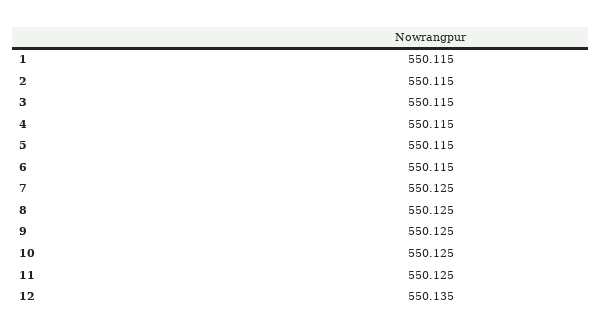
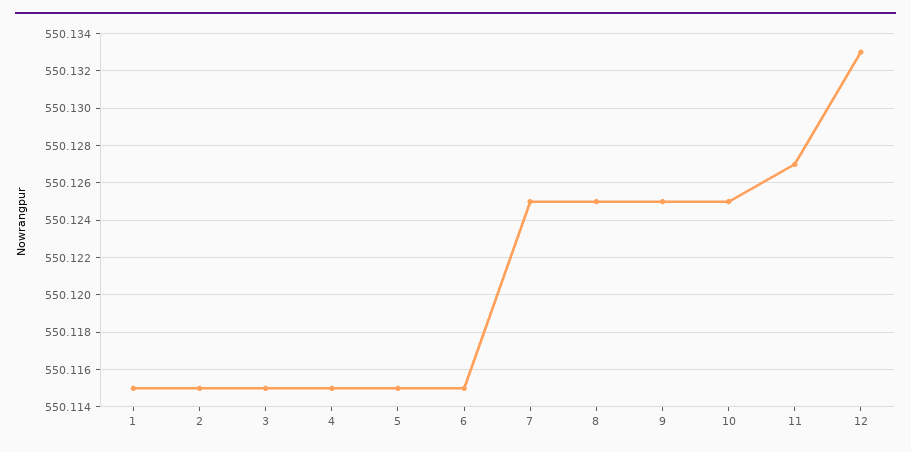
11: 550.125 -> 550.127
12: 550.135 -> 550.133

